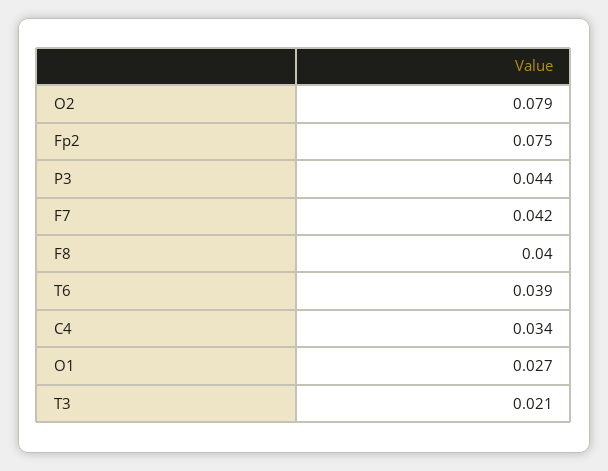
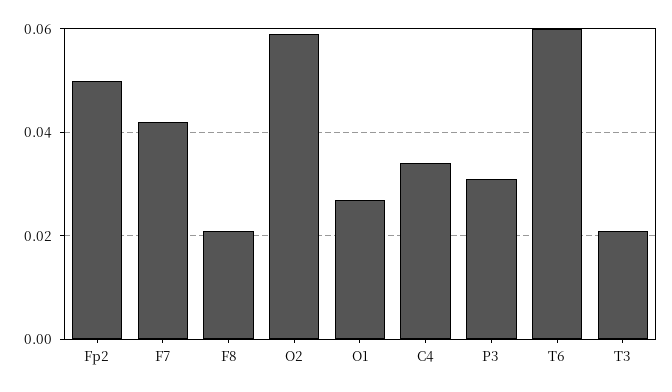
O2: 0.079 -> 0.06
Fp2: 0.075 -> 0.05
P3: 0.044 -> 0.03
F8: 0.04 -> 0.02
T6: 0.039 -> 0.06

